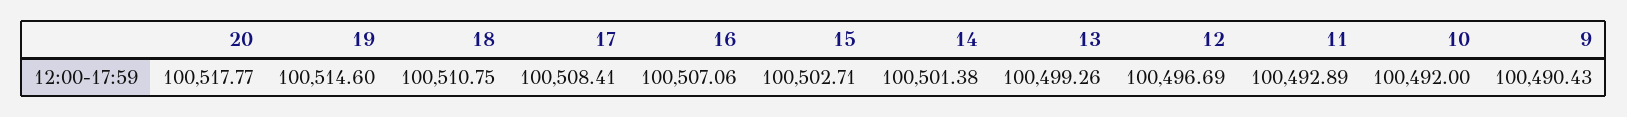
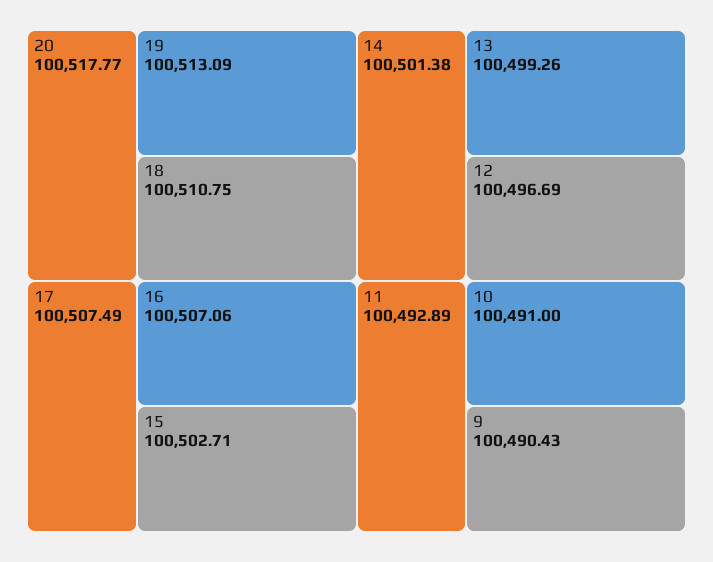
19: 100514.6 -> 100513.09
17: 100508.41 -> 100507.49
10: 100492 -> 100491

